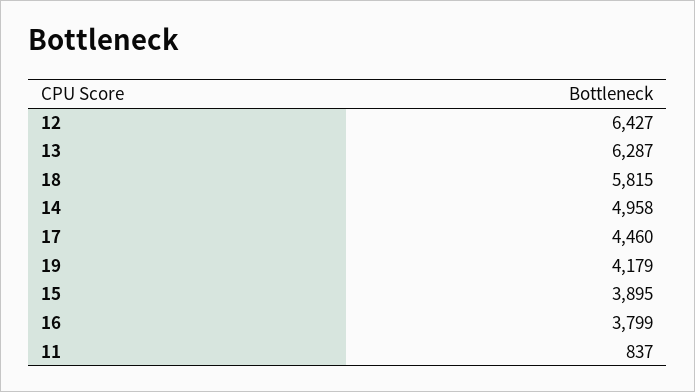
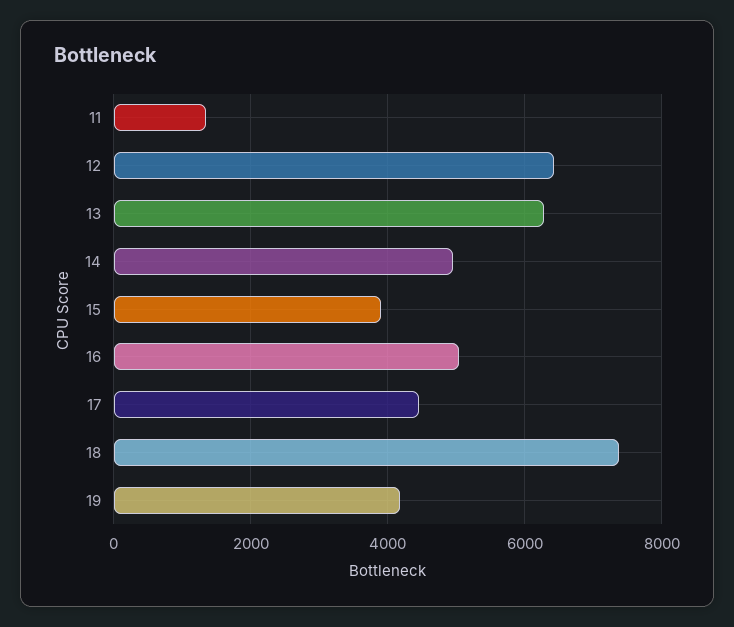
18: 5815 -> 7400
16: 3799 -> 5000
11: 837 -> 1400

